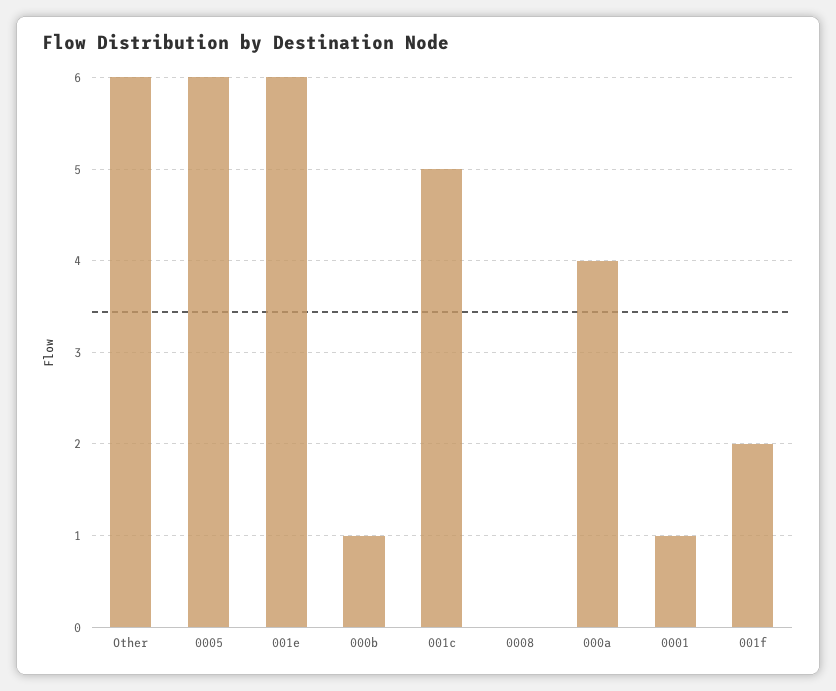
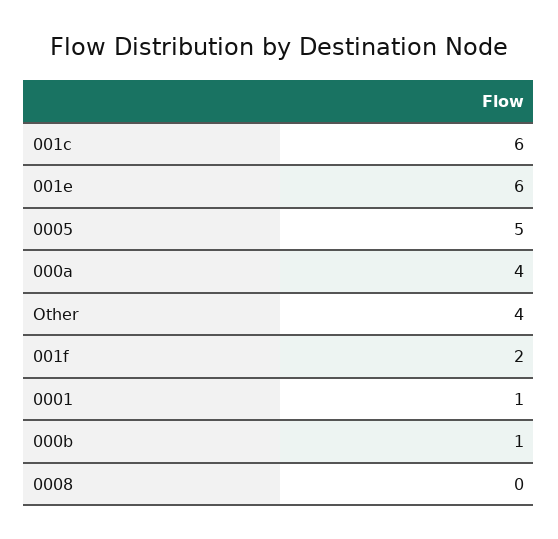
Other: 6 -> 4
0005: 6 -> 5
001c: 5 -> 6

